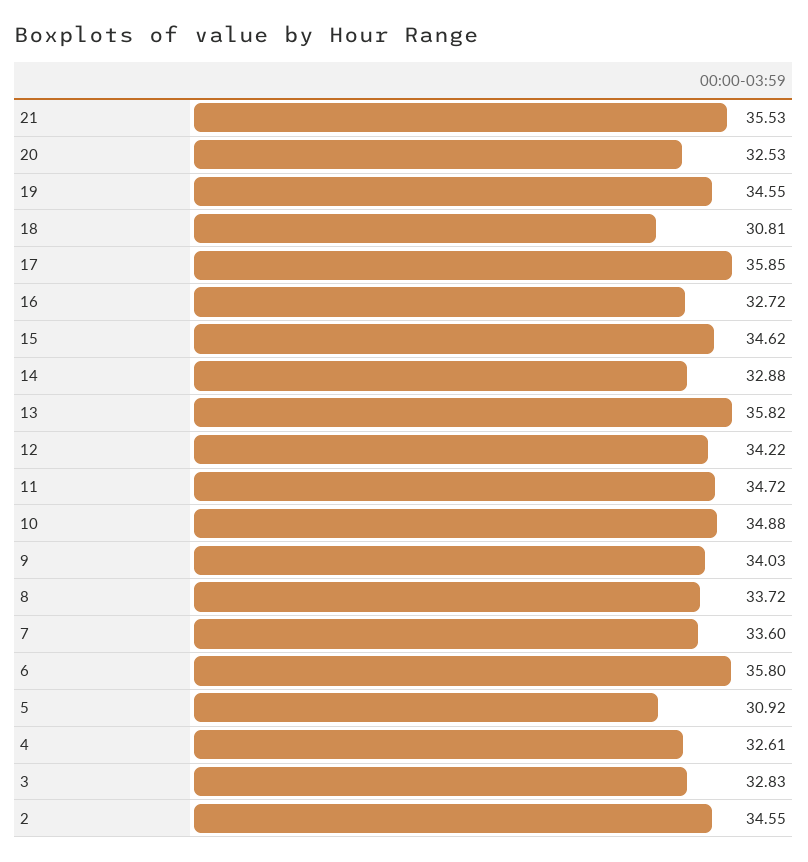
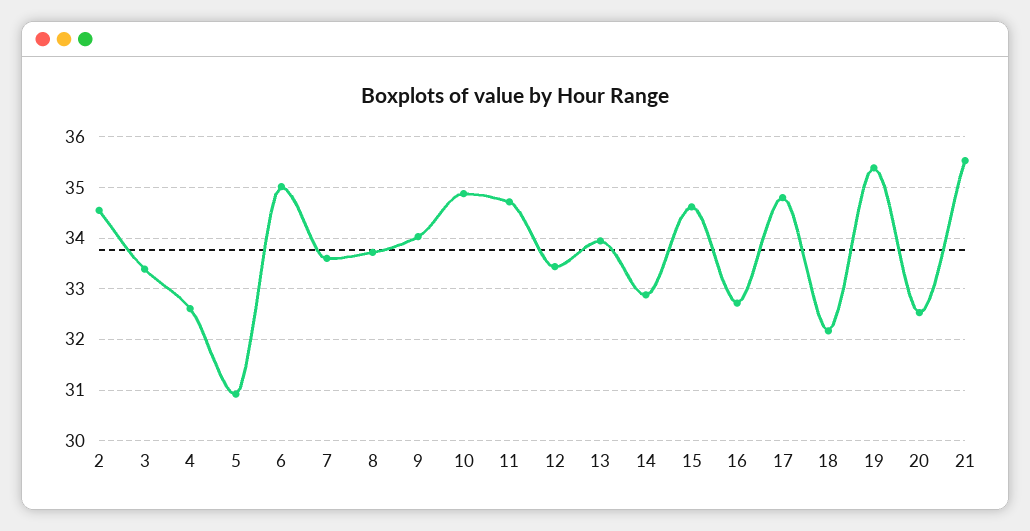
19: 34.55 -> 35.4
18: 30.81 -> 32.2
17: 35.85 -> 34.8
13: 35.82 -> 34
12: 34.22 -> 33.4
6: 35.8 -> 35
3: 32.83 -> 33.4

